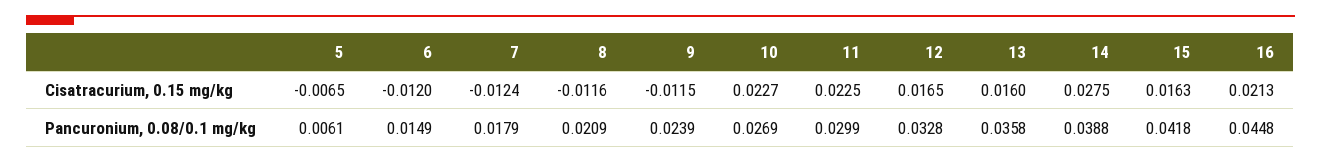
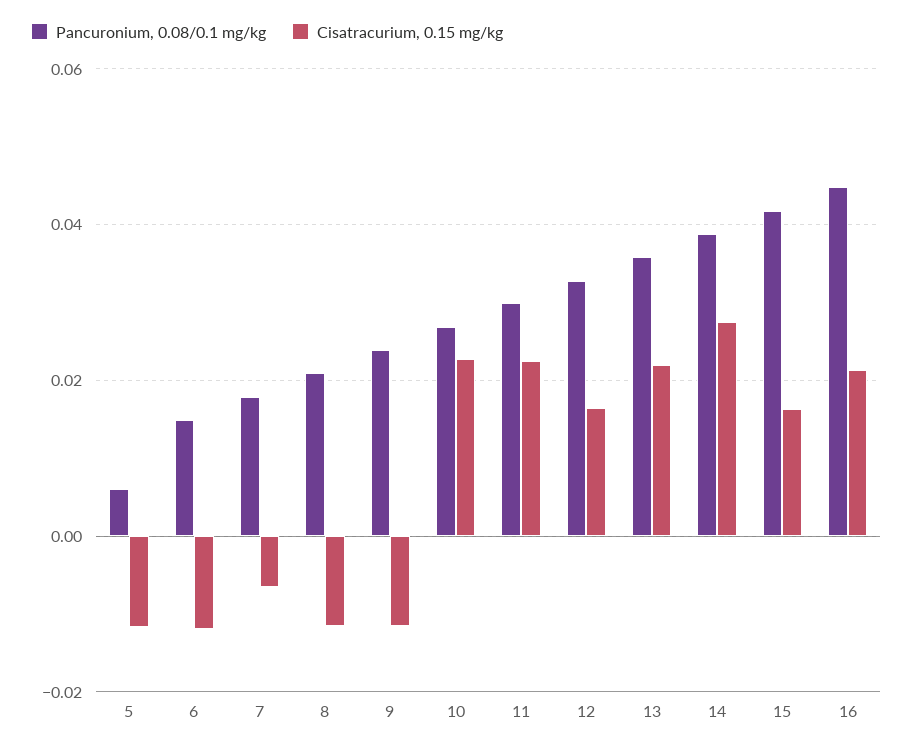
Cisatracurium, 0.15 mg/kg, 5: -0.0065 -> -0.012
Cisatracurium, 0.15 mg/kg, 7: -0.0124 -> -0.006
Cisatracurium, 0.15 mg/kg, 13: 0.016 -> 0.022

